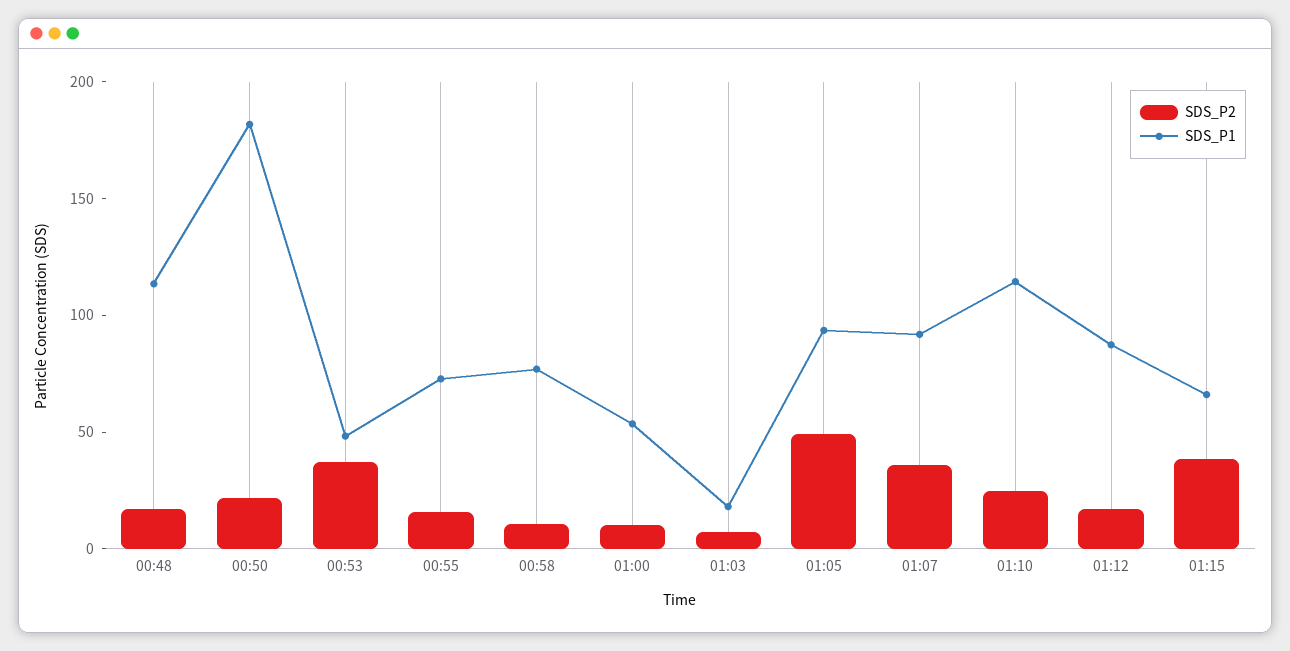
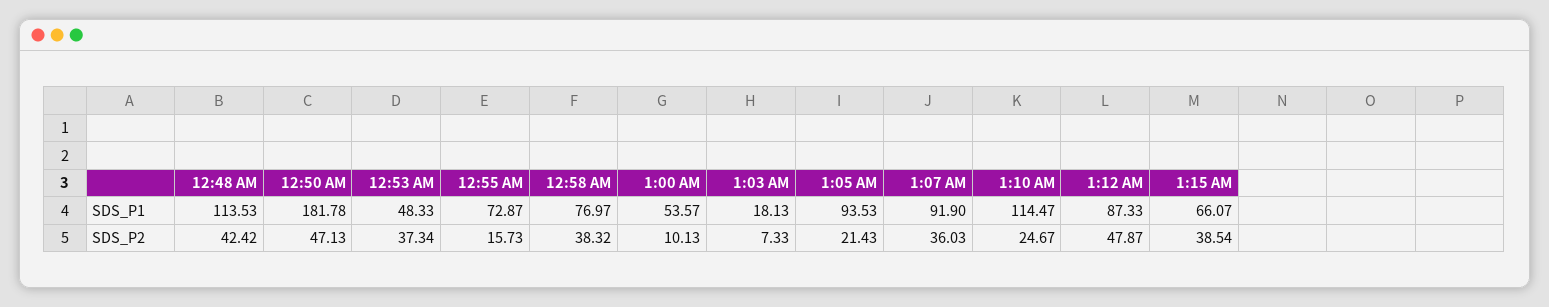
SDS_P2, 00:48: 20 -> 42.42
SDS_P2, 00:50: 20 -> 47.13
SDS_P2, 00:58: 10 -> 38.32
SDS_P2, 01:05: 50 -> 21.43
SDS_P2, 01:12: 20 -> 47.87

